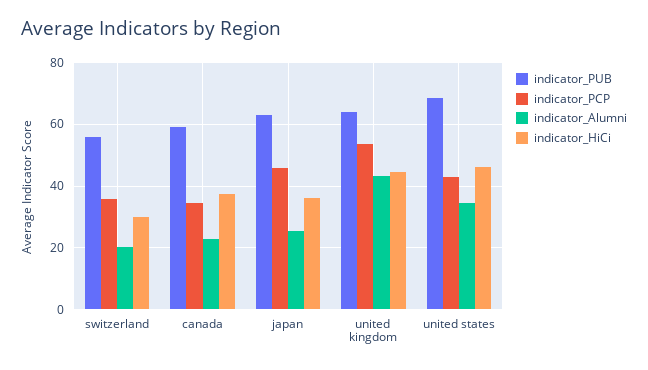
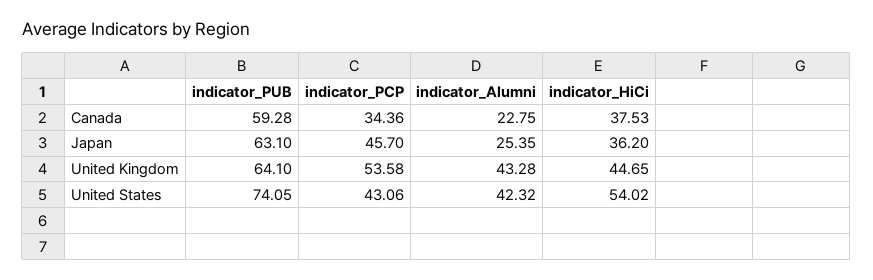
indicator_PUB, switzerland: 56 -> none
indicator_PCP, switzerland: 36 -> none
indicator_Alumni, switzerland: 20 -> none
indicator_HiCi, switzerland: 30 -> none
indicator_PUB, united states: 68 -> 74.05
indicator_Alumni, united states: 34 -> 42.32
indicator_HiCi, united states: 46 -> 54.02

